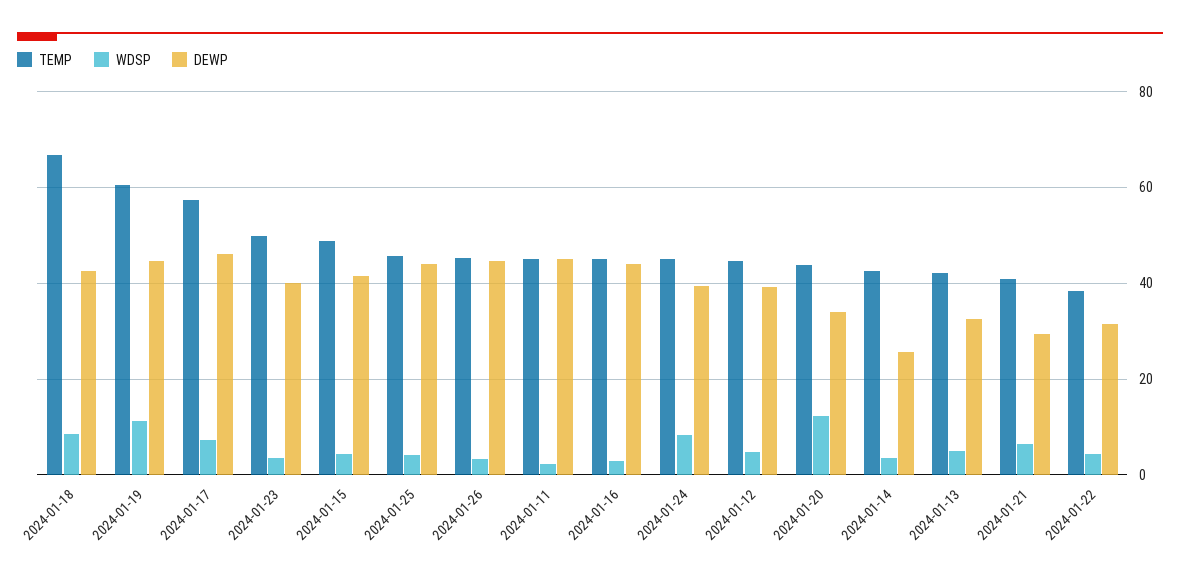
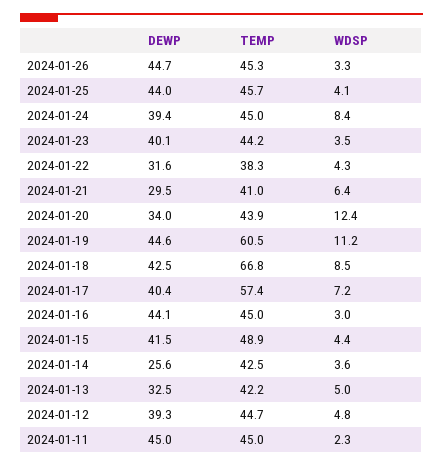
DEWP, 2024-01-17: 46 -> 40.4
TEMP, 2024-01-23: 50 -> 44.2

